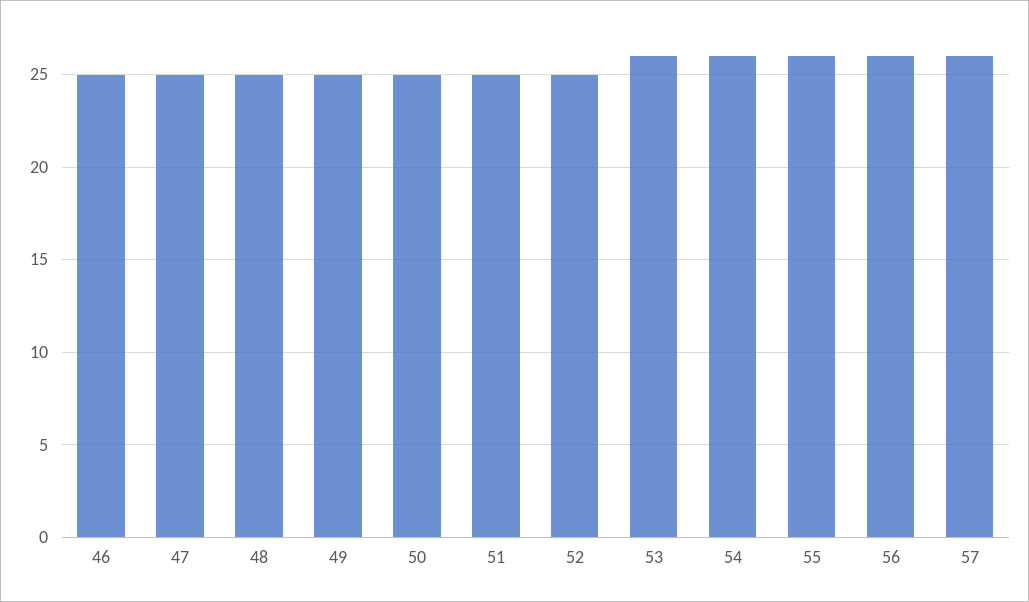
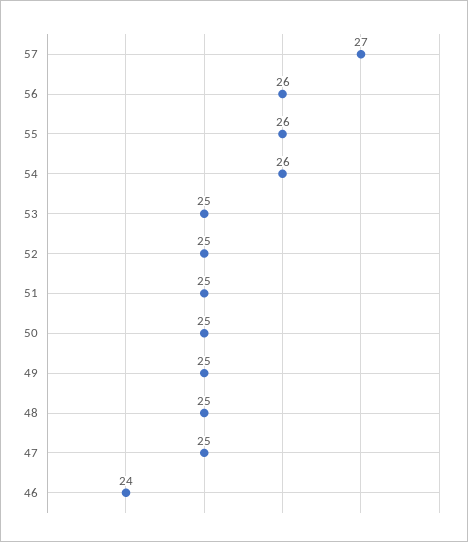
46: 25 -> 24
53: 26 -> 25
57: 26 -> 27

